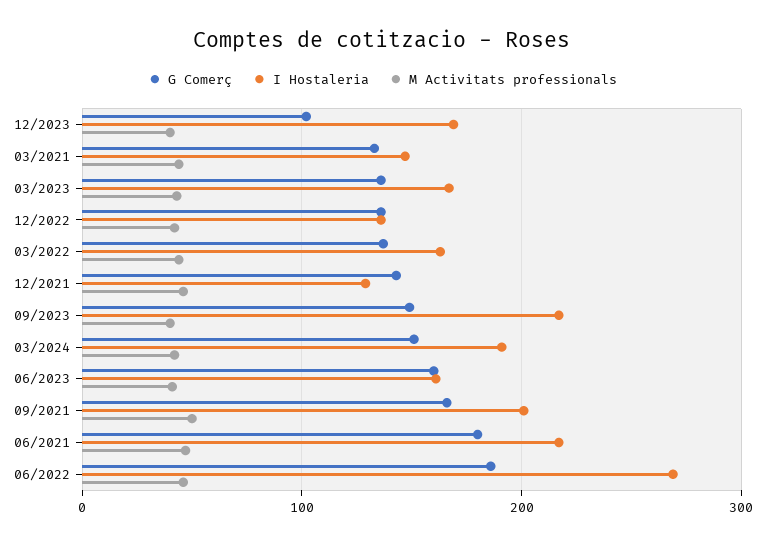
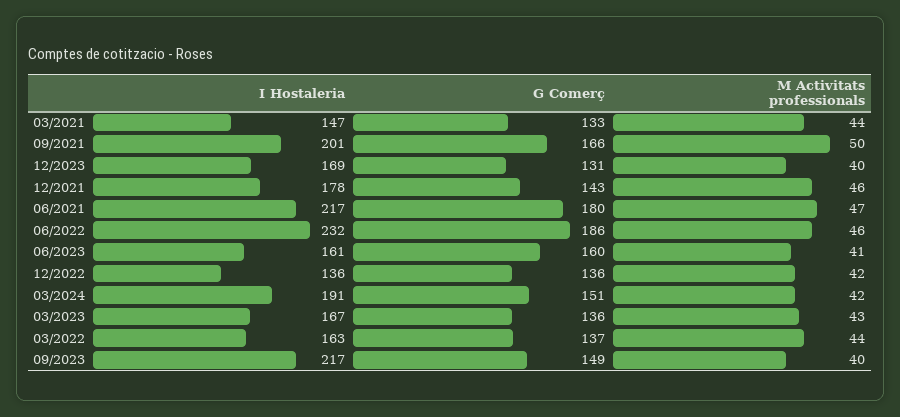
G Comerç, 12/2023: 100 -> 131
I Hostaleria, 12/2021: 130 -> 178
I Hostaleria, 06/2022: 270 -> 232

